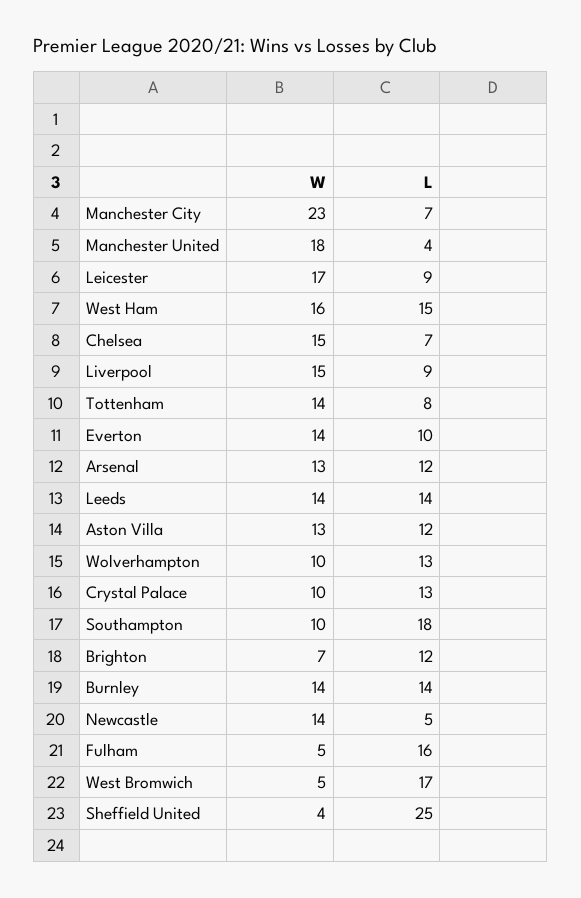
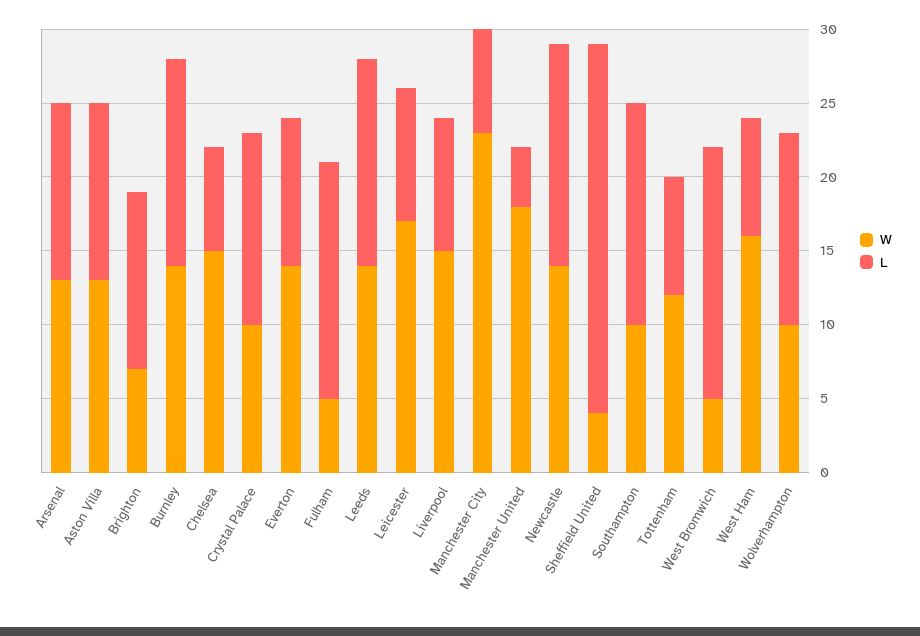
L, West Ham: 15 -> 8
W, Tottenham: 14 -> 12
L, Southampton: 18 -> 15
L, Newcastle: 5 -> 15

